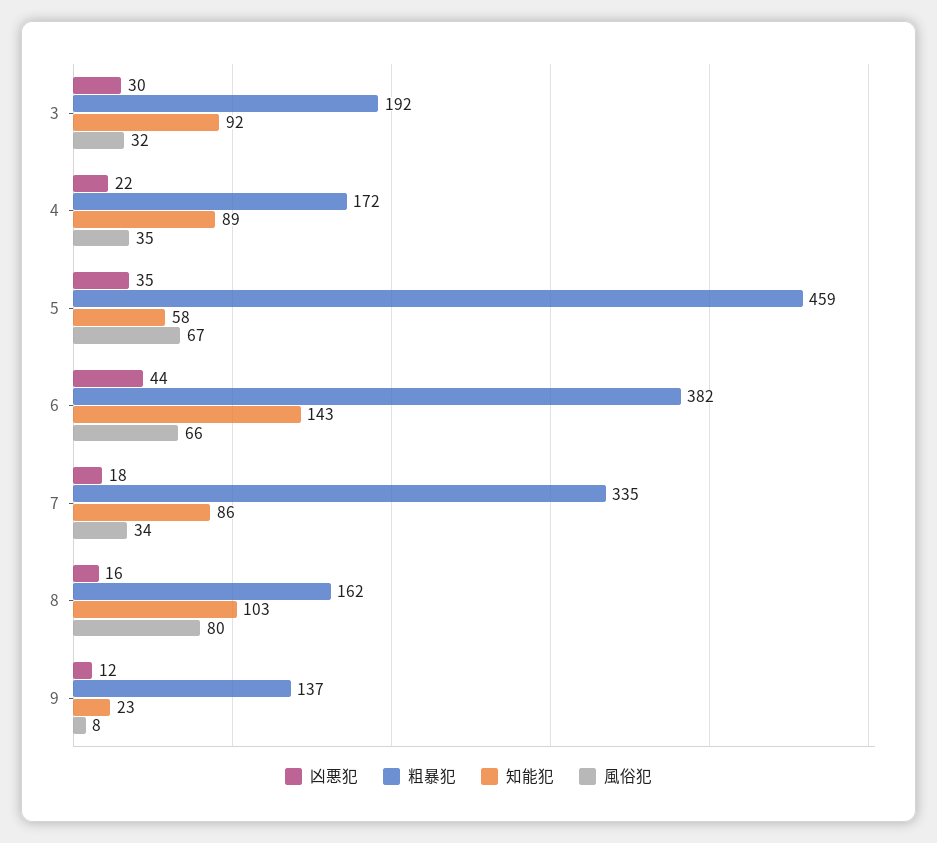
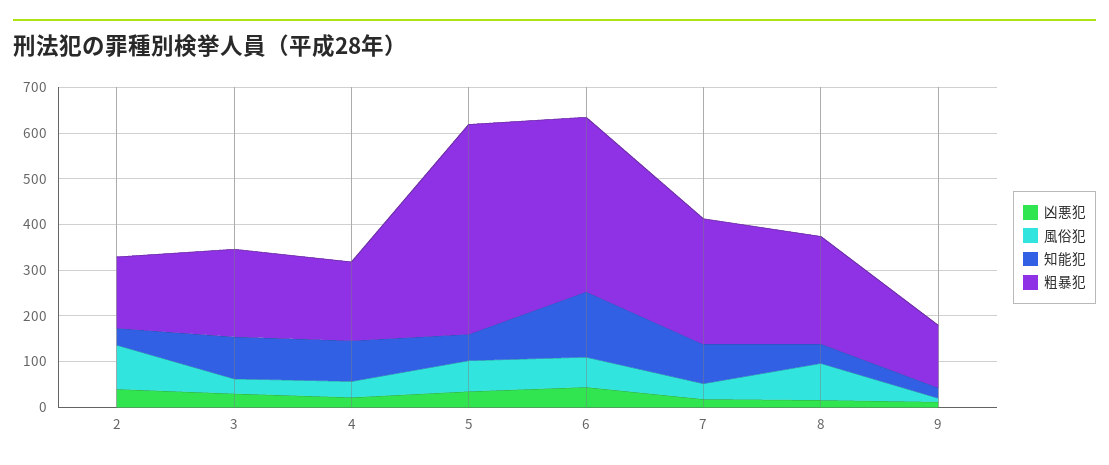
粗暴犯, 7: 335 -> 280
粗暴犯, 8: 162 -> 240
知能犯, 8: 103 -> 40
凶悪犯, 2: none -> 40
風俗犯, 2: none -> 100
知能犯, 2: none -> 40
粗暴犯, 2: none -> 160

